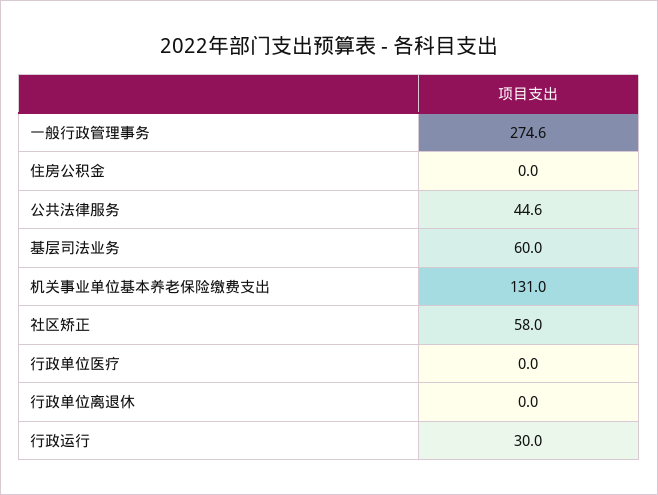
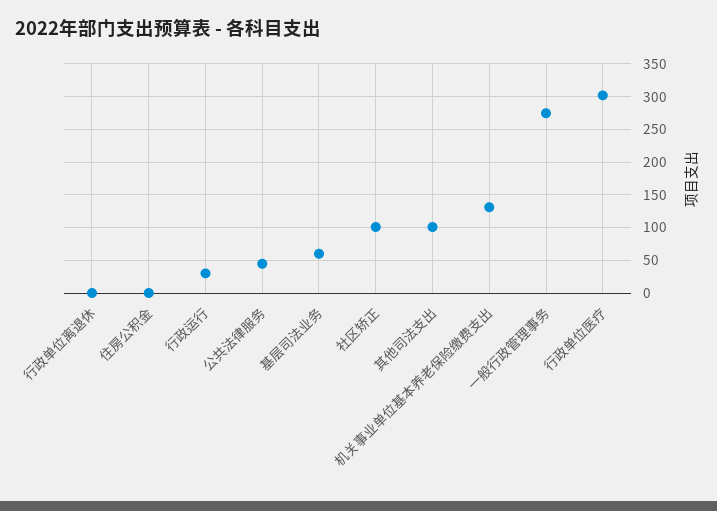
社区矫正: 58 -> 100
行政单位医疗: 0 -> 300
其他司法支出: none -> 100

